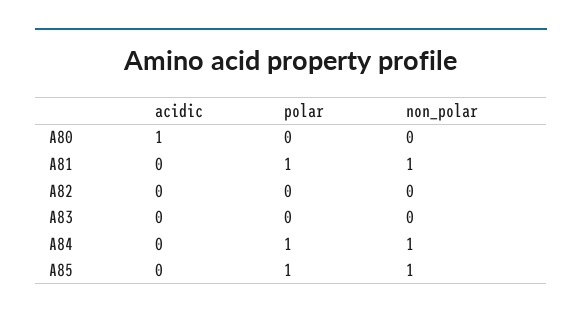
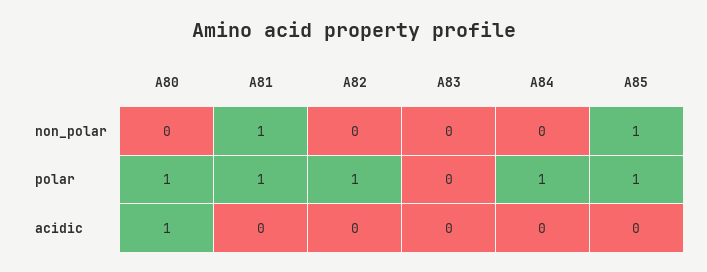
polar, A80: 0 -> 1
polar, A82: 0 -> 1
non_polar, A84: 1 -> 0

